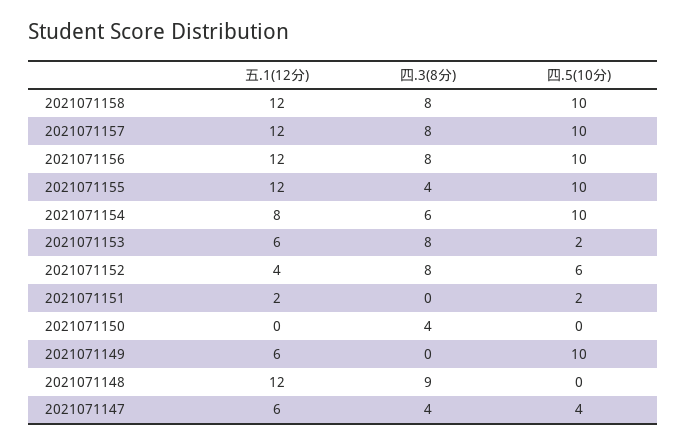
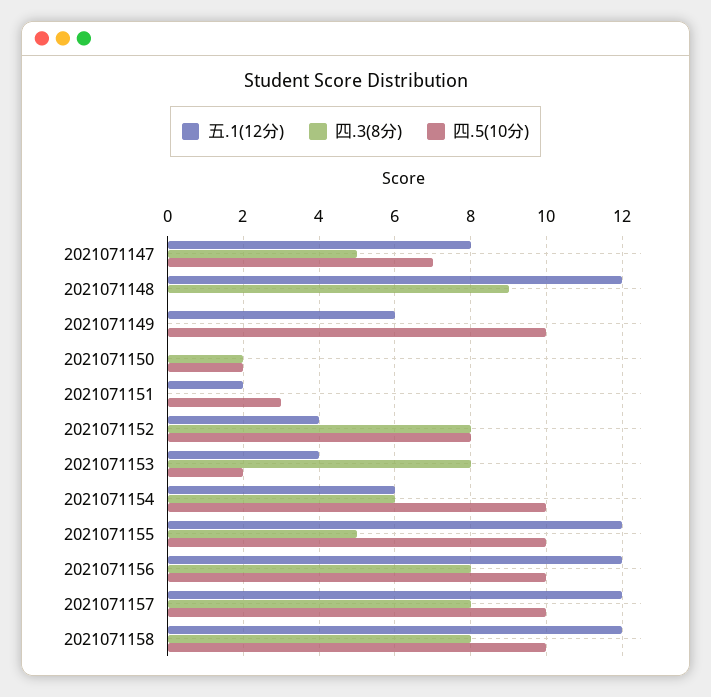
四.3(8分), 2021071155: 4 -> 5
五.1(12分), 2021071154: 8 -> 6
五.1(12分), 2021071153: 6 -> 4
四.5(10分), 2021071152: 6 -> 8
四.5(10分), 2021071151: 2 -> 3
四.3(8分), 2021071150: 4 -> 2
四.5(10分), 2021071150: 0 -> 2
五.1(12分), 2021071147: 6 -> 8
四.3(8分), 2021071147: 4 -> 5
四.5(10分), 2021071147: 4 -> 7

